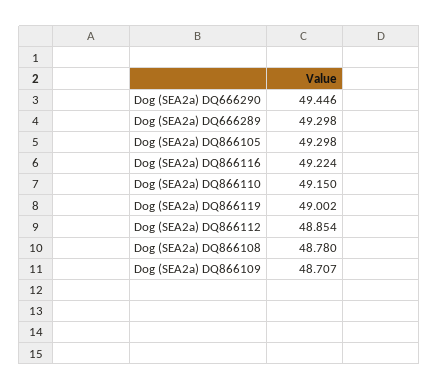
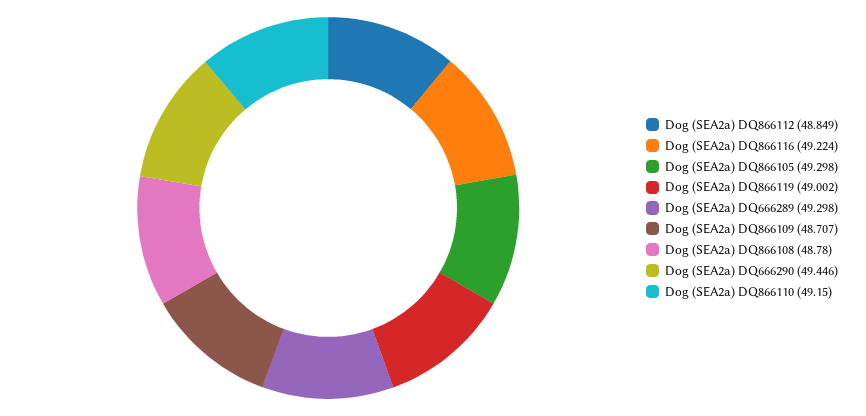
Dog (SEA2a) DQ866112: 48.854 -> 48.849

